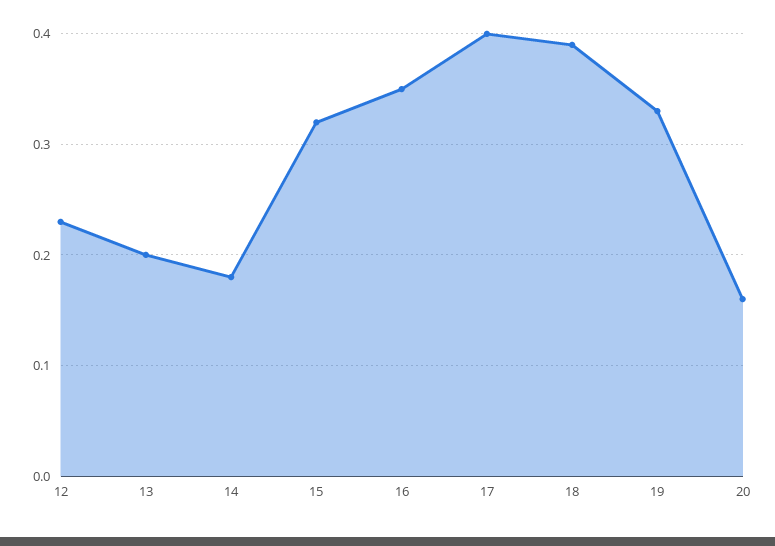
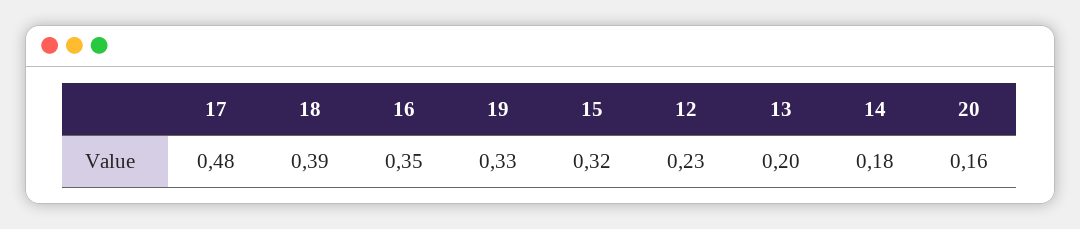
17: 0.4 -> 0.48

